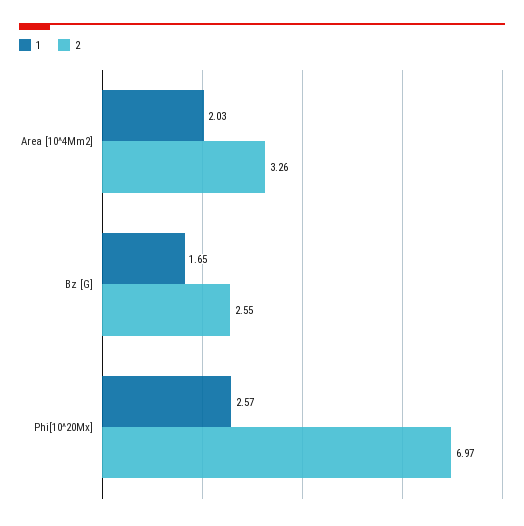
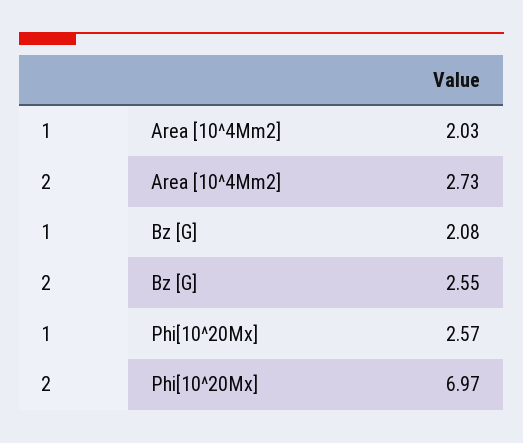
2, Area [10^4Mm2]: 3.26 -> 2.73
1, Bz [G]: 1.65 -> 2.08

